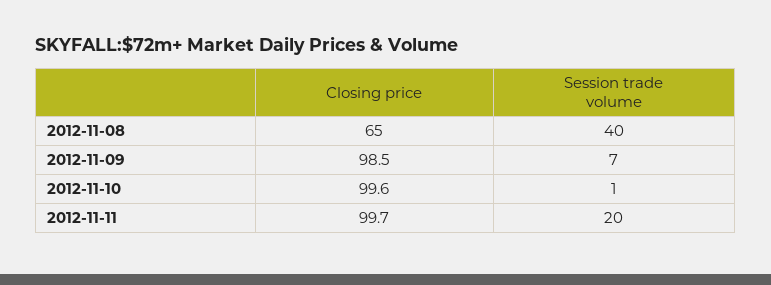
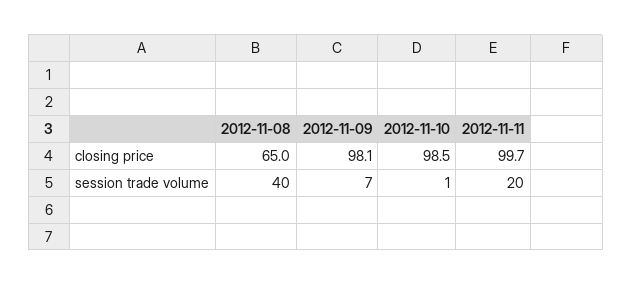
Closing price, 2012-11-09: 98.5 -> 98.1
Closing price, 2012-11-10: 99.6 -> 98.5

